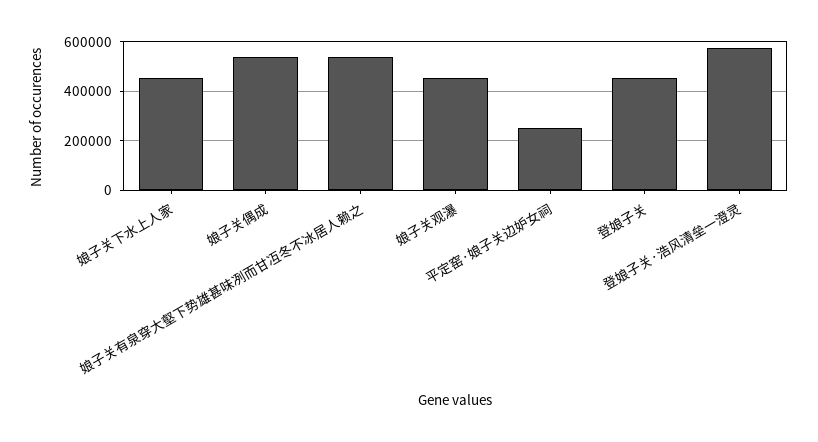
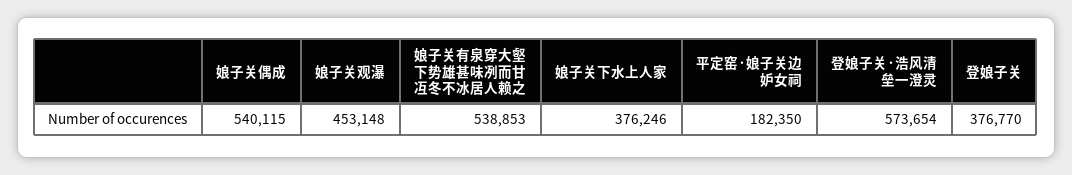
娘子关下水上人家: 450000 -> 376246
平定窑·娘子关边妒女祠: 250000 -> 182350
登娘子关: 450000 -> 376770

